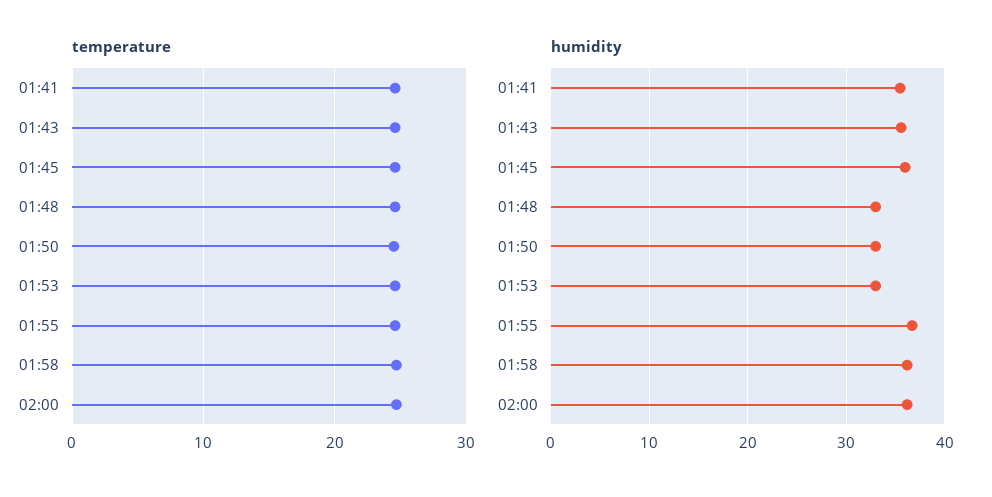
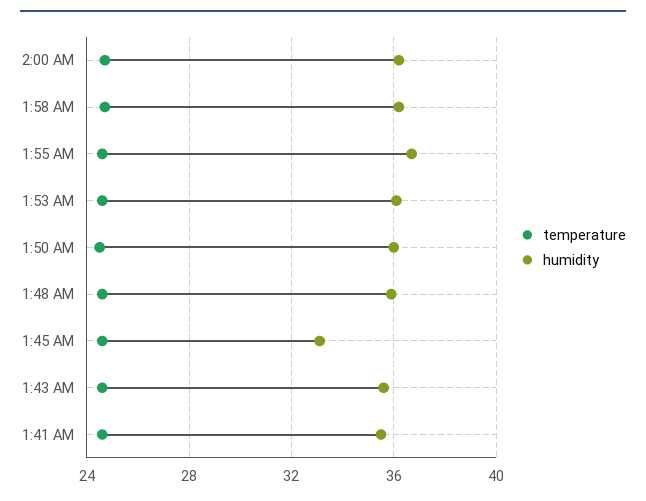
humidity, 01:45: 36 -> 33
humidity, 01:48: 33 -> 36
humidity, 01:50: 33 -> 36
humidity, 01:53: 33 -> 36

